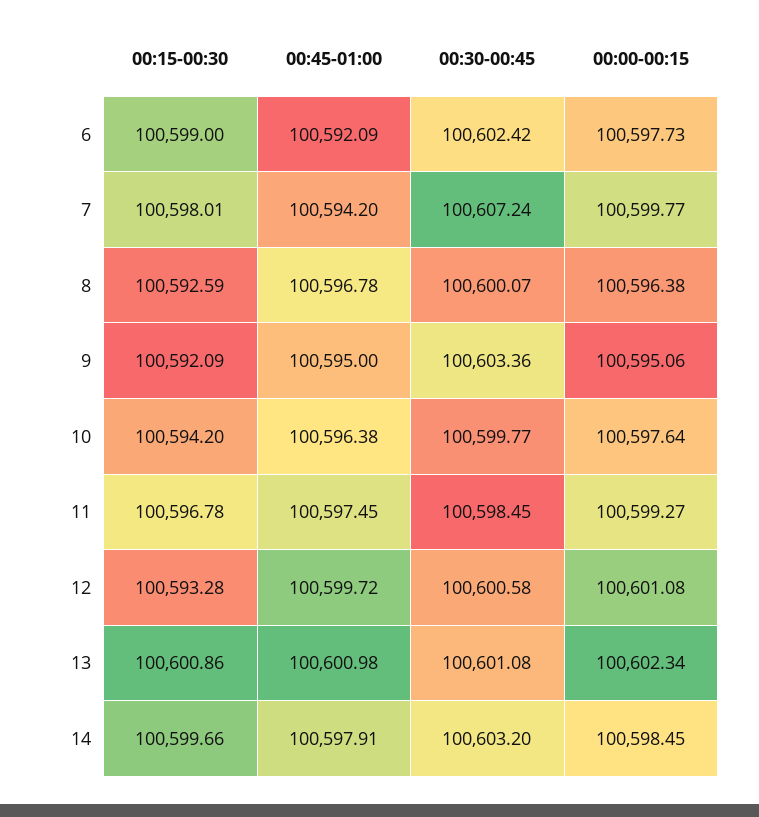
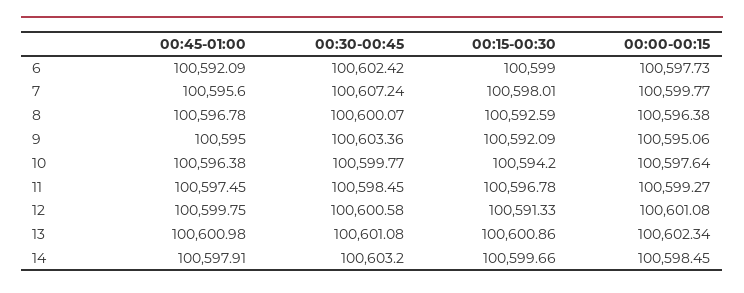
00:45-01:00, 7: 100594.2 -> 100595.6
00:15-00:30, 12: 100593.28 -> 100591.33
00:45-01:00, 12: 100599.72 -> 100599.75

